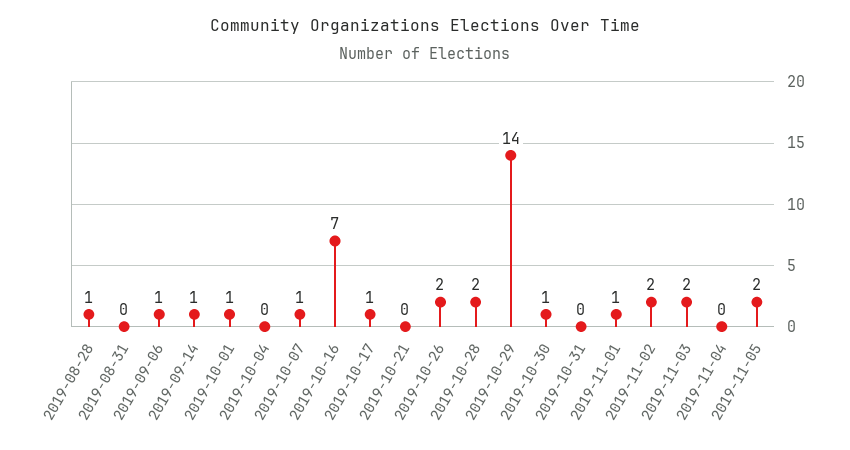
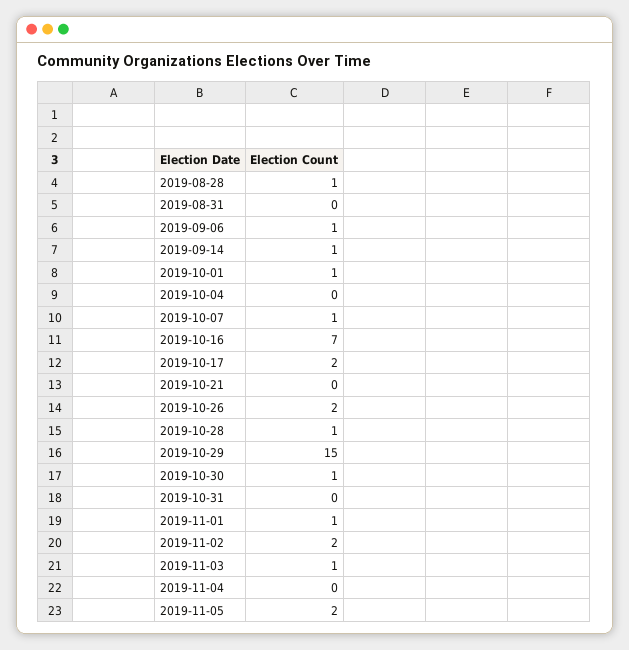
2019-10-17: 1 -> 2
2019-10-28: 2 -> 1
2019-10-29: 14 -> 15
2019-11-03: 2 -> 1

